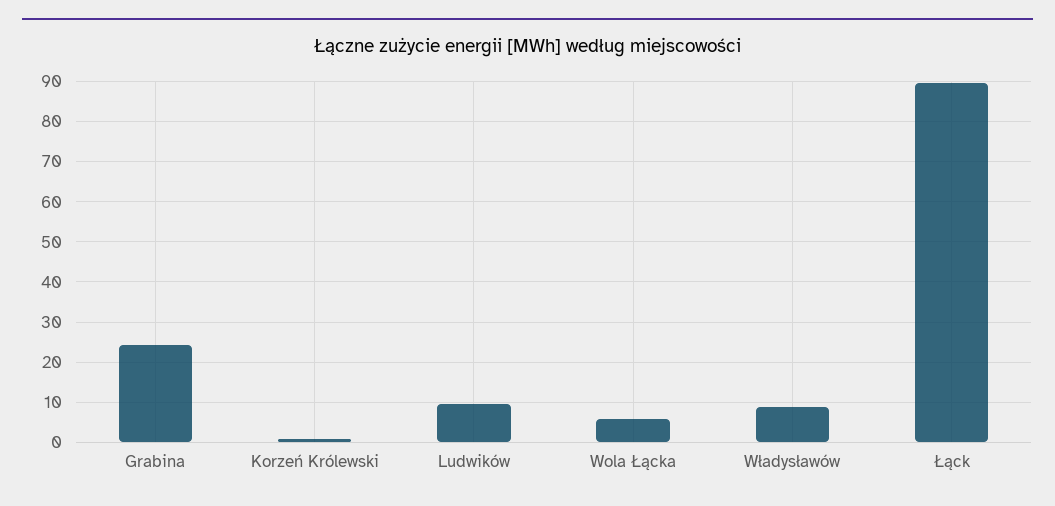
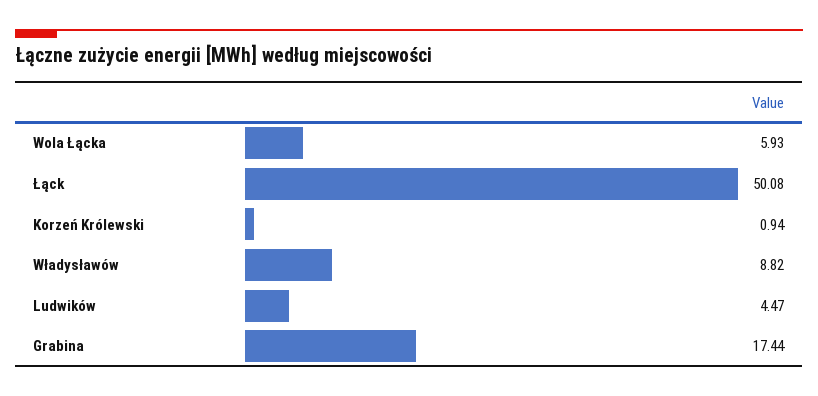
Grabina: 24 -> 17.44
Ludwików: 10 -> 4.47
Łąck: 90 -> 50.08

